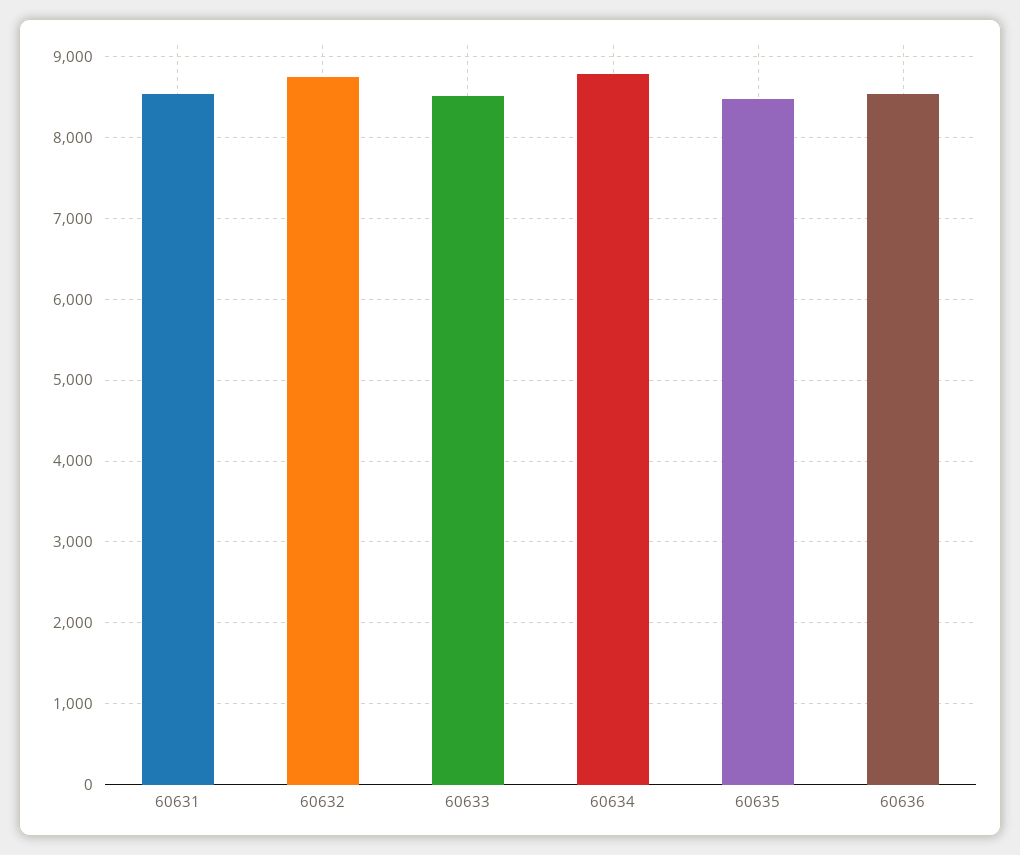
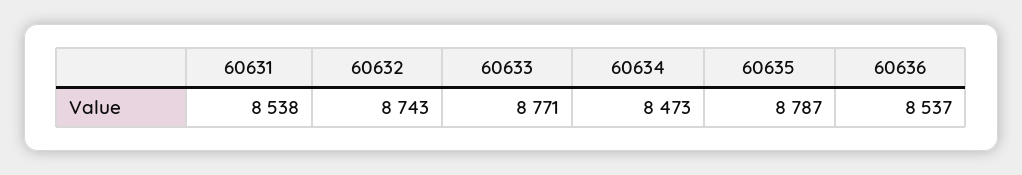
60633: 8500 -> 8771
60634: 8800 -> 8473
60635: 8500 -> 8787

